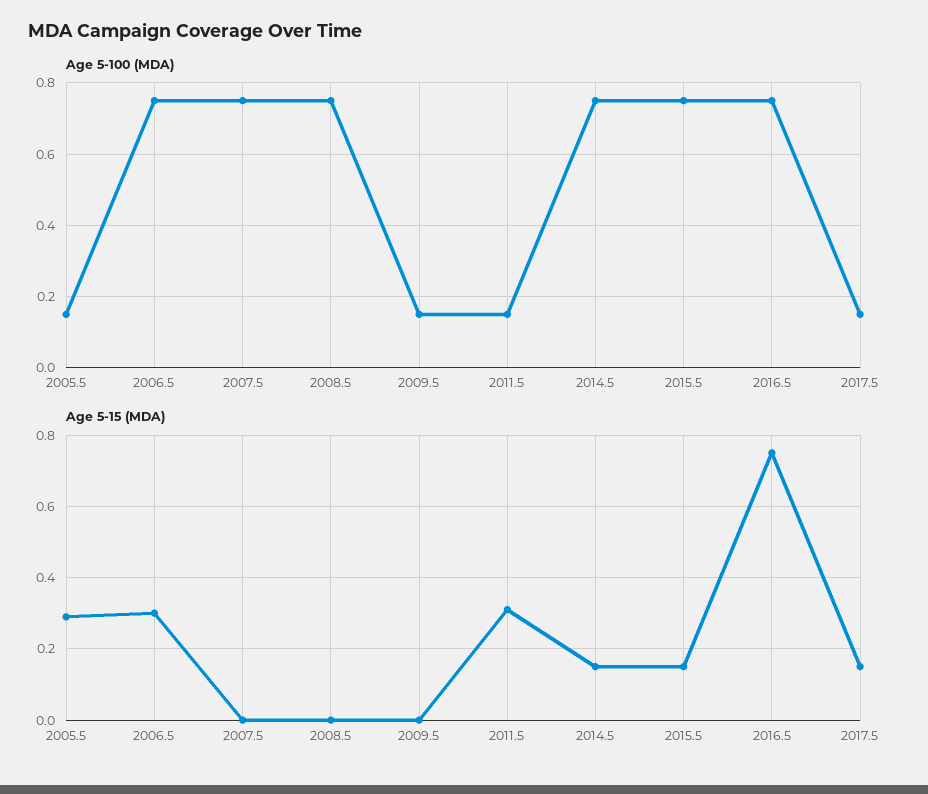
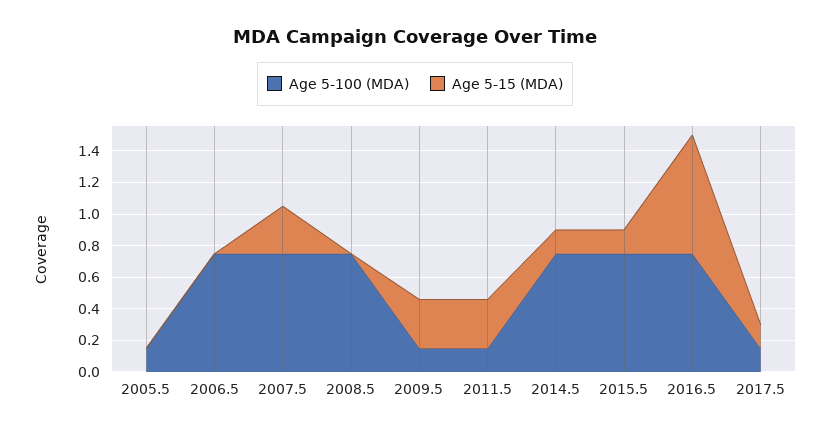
Age 5-15 (MDA), 2005.5: 0.3 -> 0
Age 5-15 (MDA), 2006.5: 0.3 -> 0
Age 5-15 (MDA), 2007.5: 0 -> 0.3
Age 5-15 (MDA), 2009.5: 0 -> 0.3

